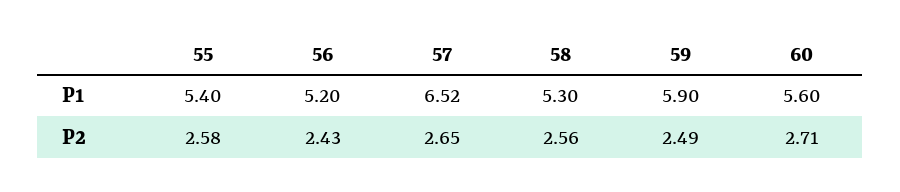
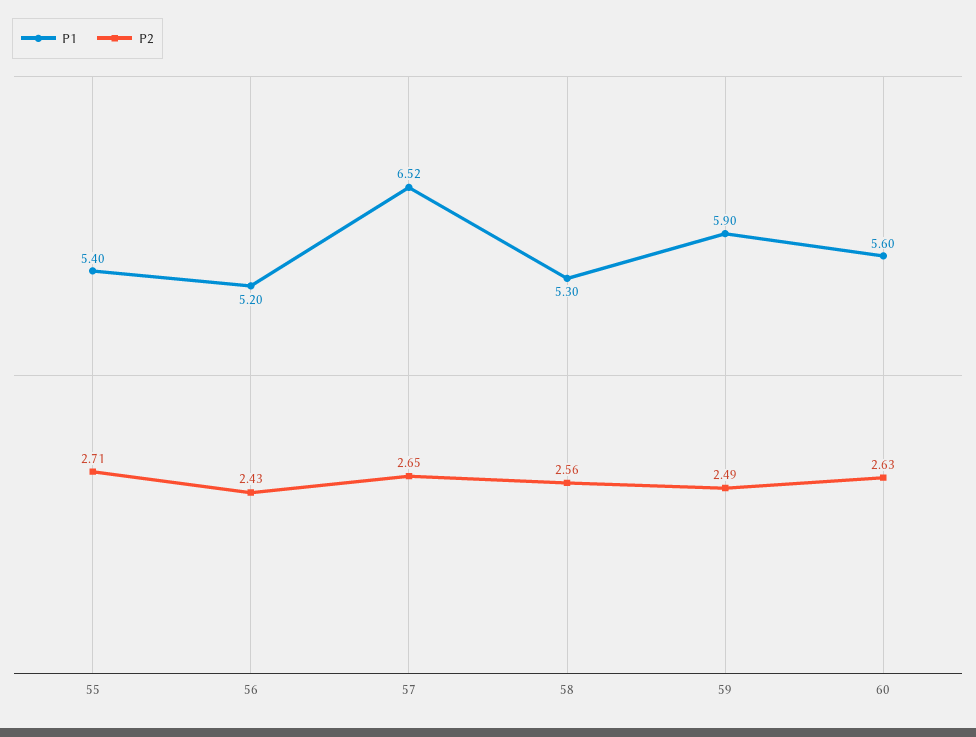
P2, 55: 2.58 -> 2.71
P2, 60: 2.71 -> 2.63

